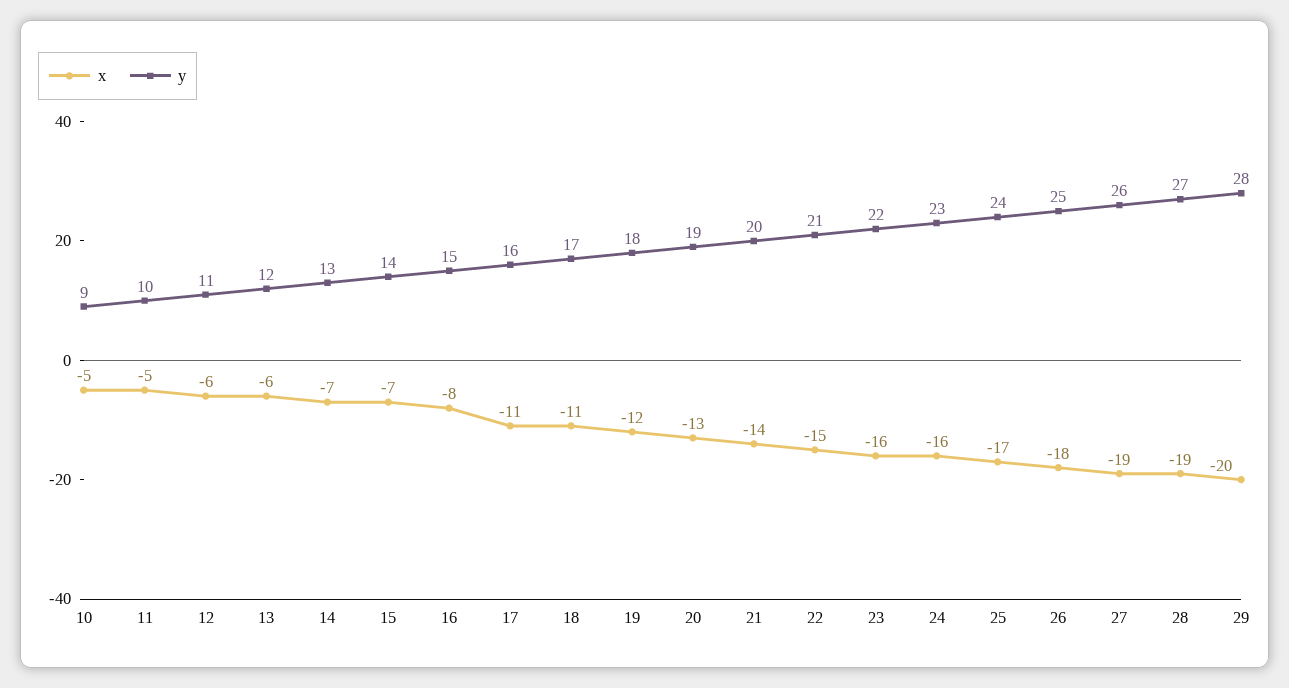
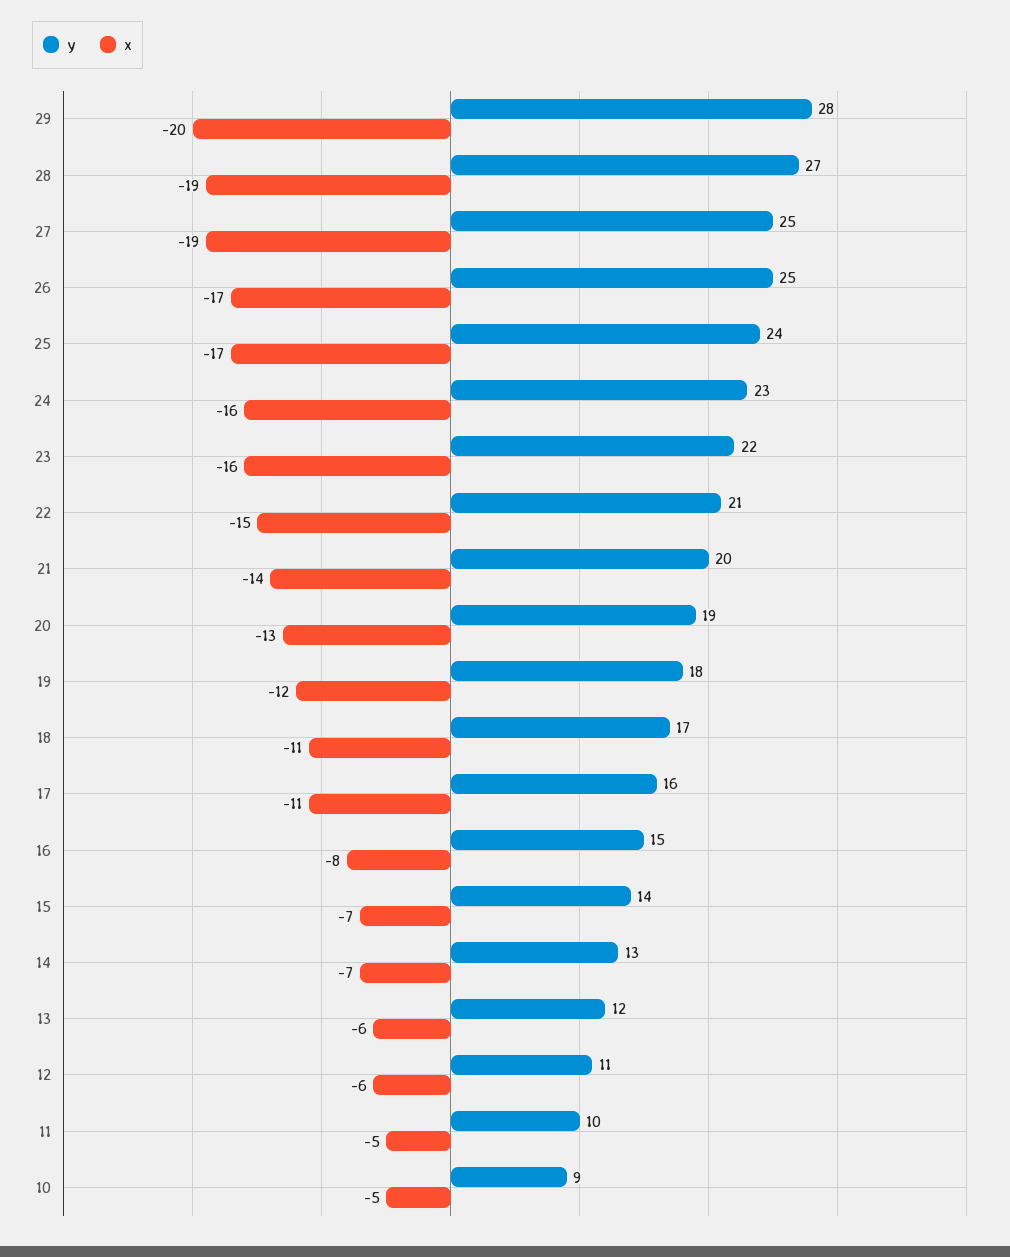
x, 26: -18 -> -17
y, 27: 26 -> 25

